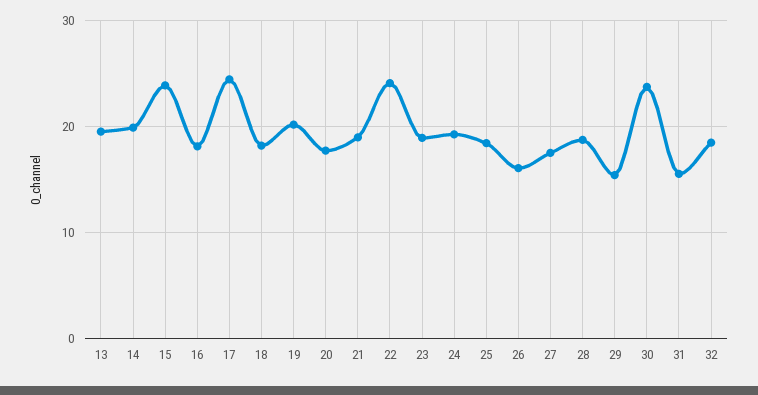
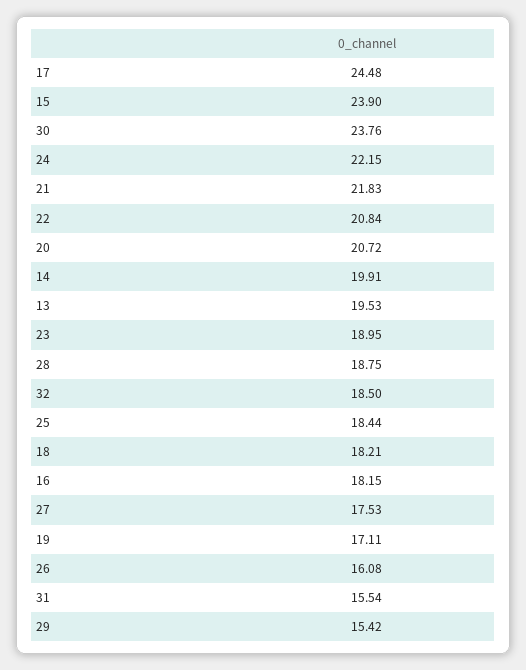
19: 20 -> 17.11
20: 18 -> 20.72
21: 19 -> 21.83
22: 24 -> 20.84
24: 19 -> 22.15

